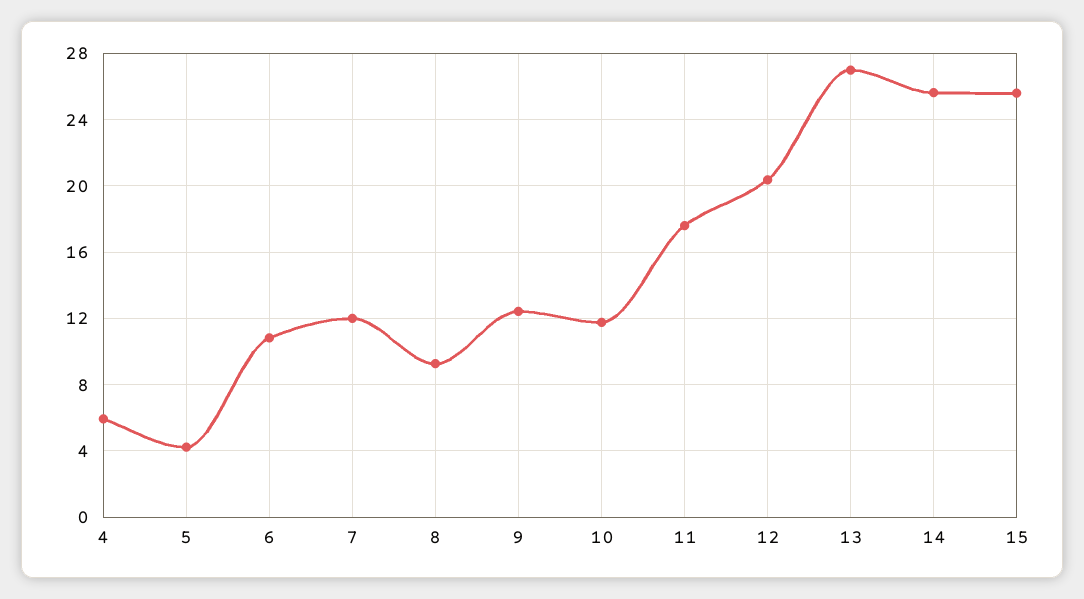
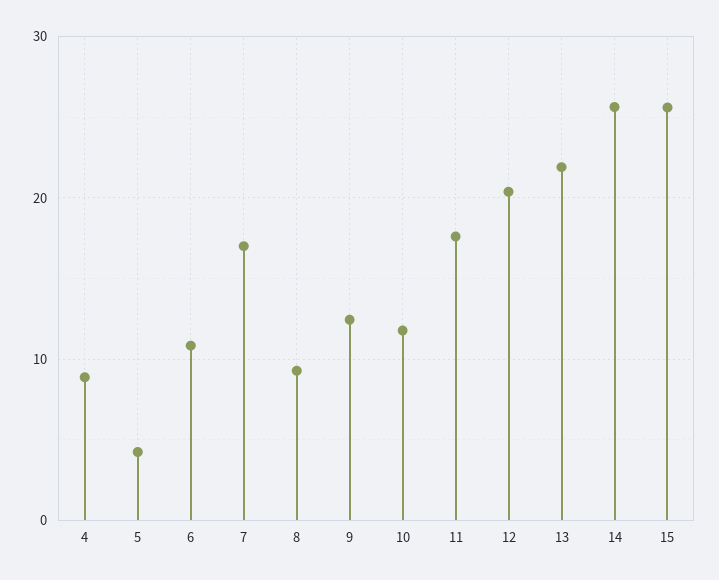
4: 6 -> 9
7: 12 -> 17
13: 27 -> 22

